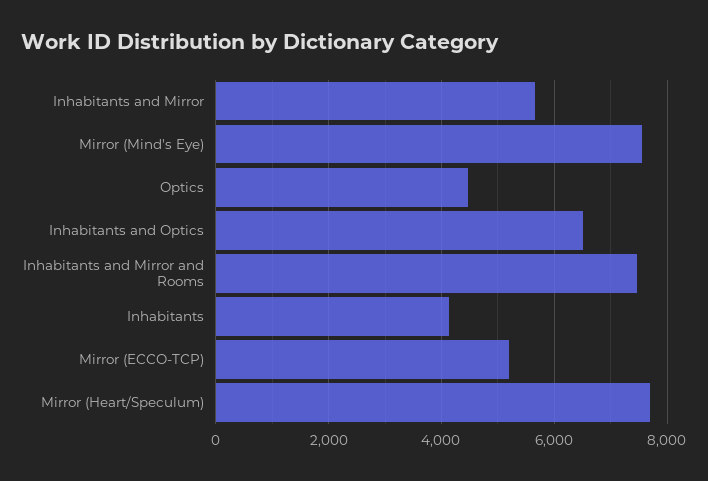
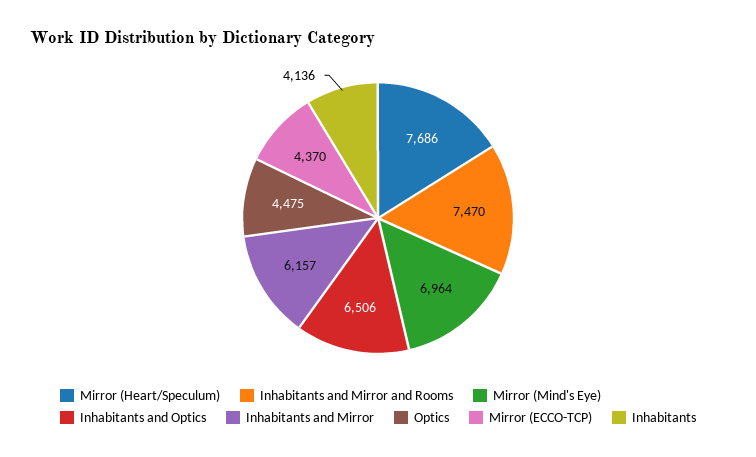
Inhabitants and Mirror: 5600 -> 6157
Mirror (Mind's Eye): 7600 -> 6964
Mirror (ECCO-TCP): 5200 -> 4370

